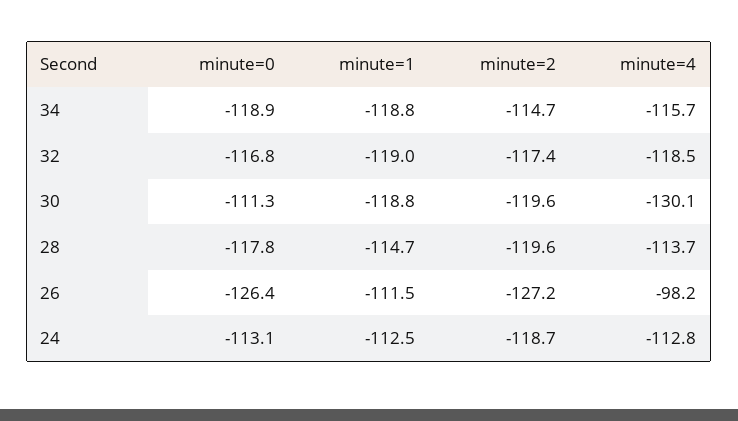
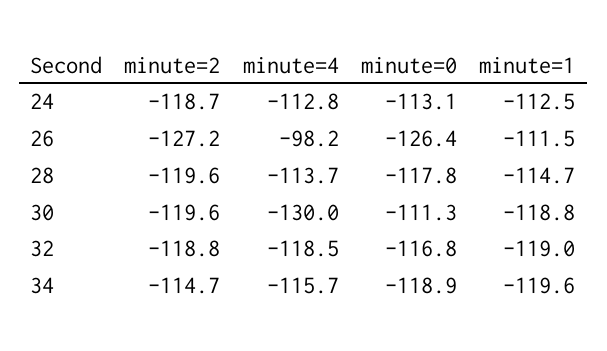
minute=1, 34: -118.8 -> -119.6
minute=2, 32: -117.4 -> -118.8
minute=4, 30: -130.1 -> -130

